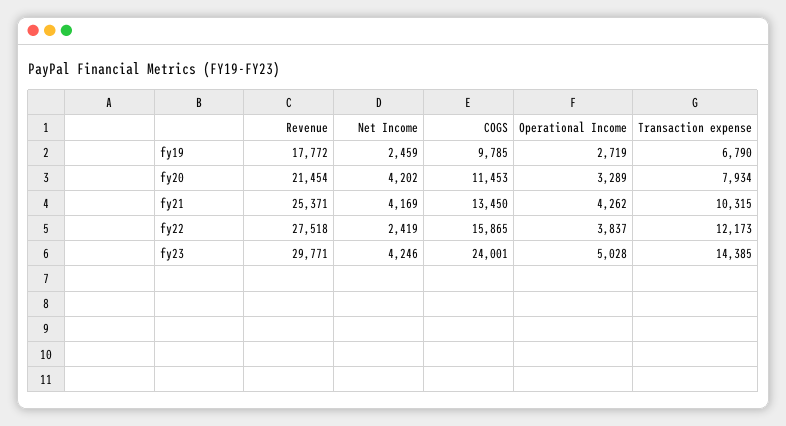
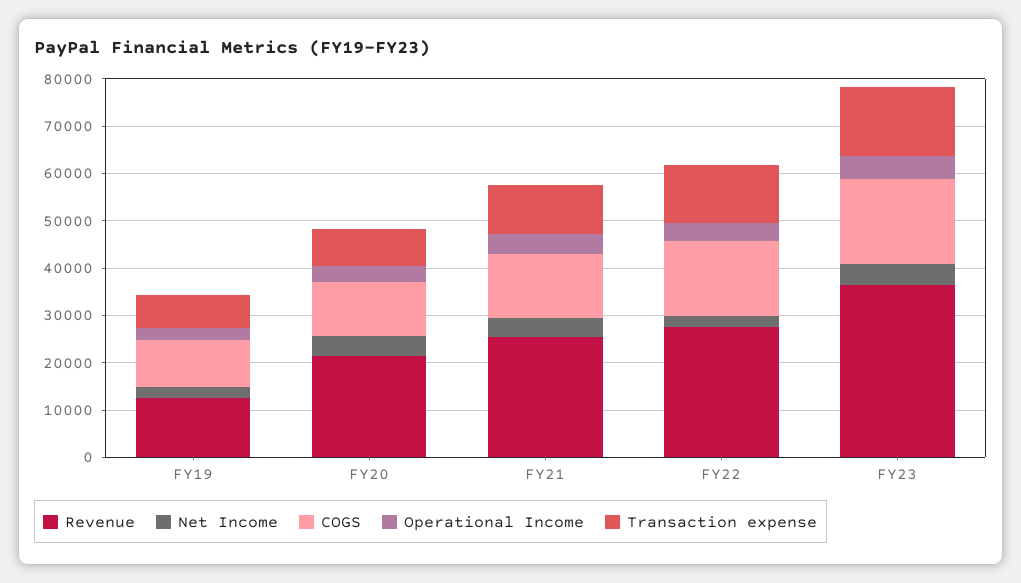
Revenue, fy19: 17772 -> 12000
Revenue, fy23: 29771 -> 36000
COGS, fy23: 24001 -> 18000

